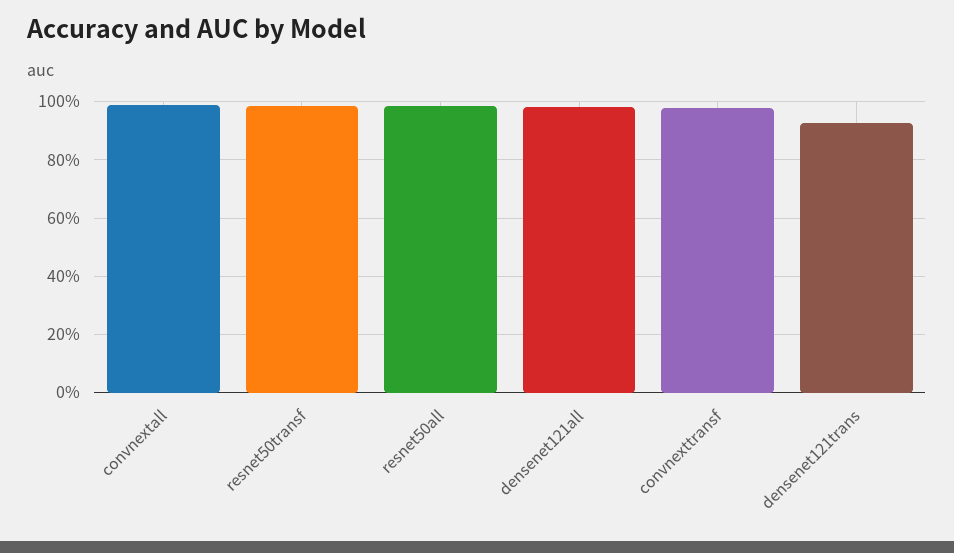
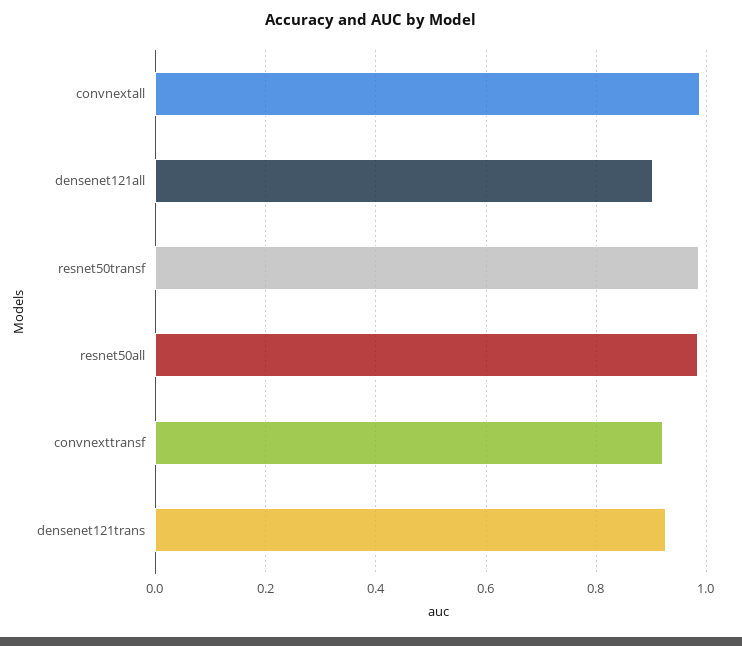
densenet121all: 0.975 -> 0.9
convnexttransf: 0.975 -> 0.92

